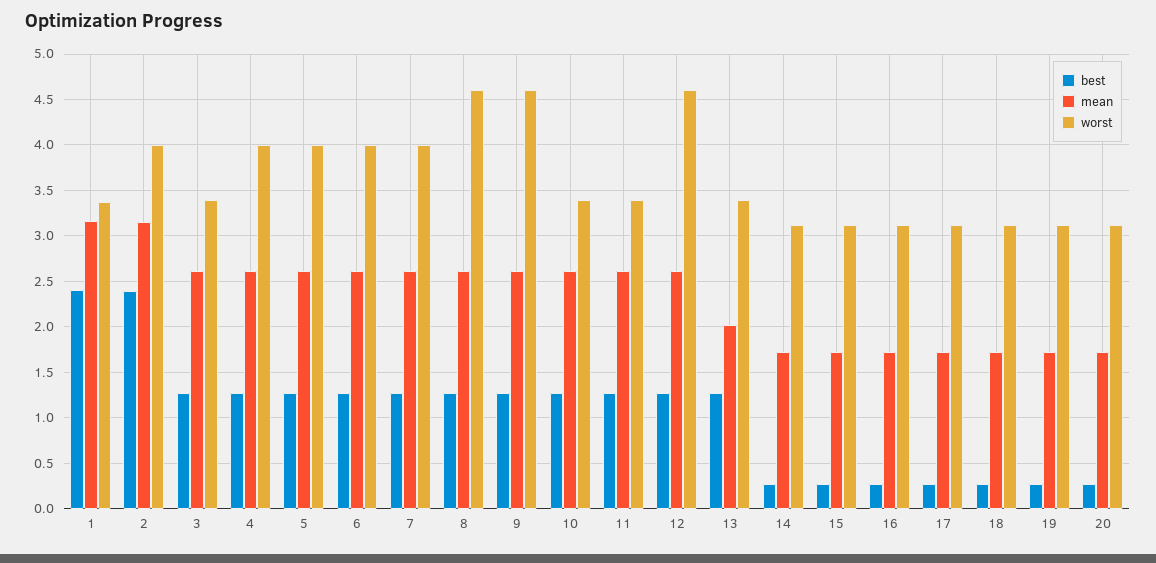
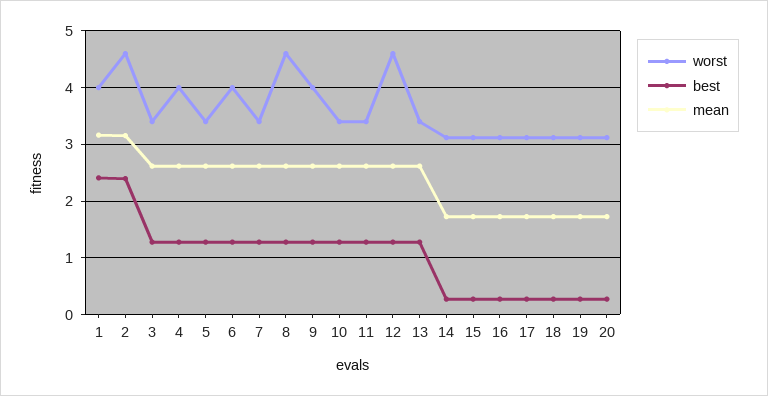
worst, 1: 3.4 -> 4
worst, 2: 4 -> 4.6
worst, 5: 4 -> 3.4
worst, 7: 4 -> 3.4
worst, 9: 4.6 -> 4
mean, 13: 2 -> 2.6

